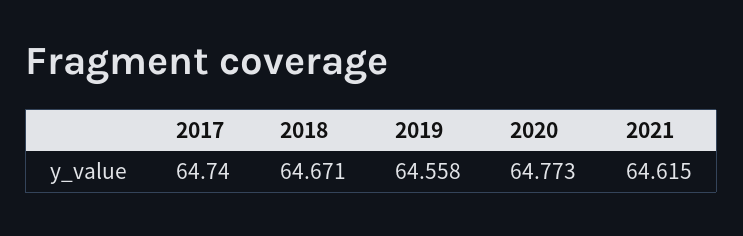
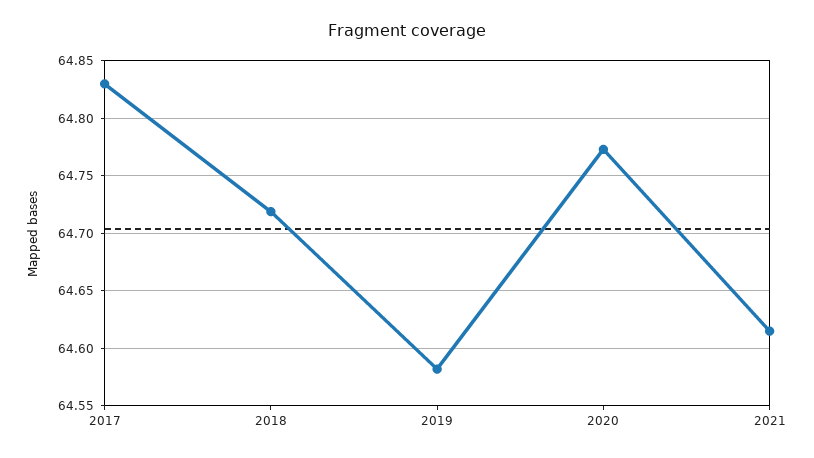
2017: 64.74 -> 64.83
2018: 64.671 -> 64.72
2019: 64.558 -> 64.58

